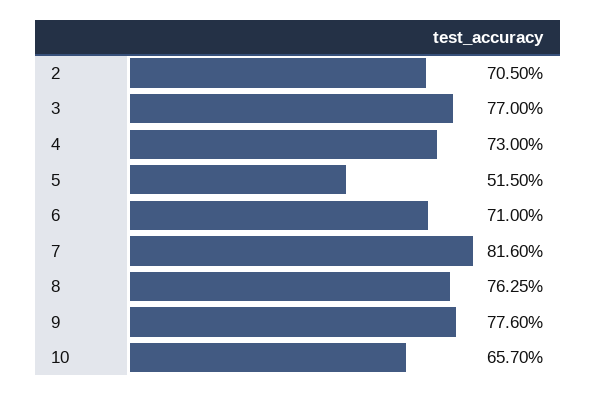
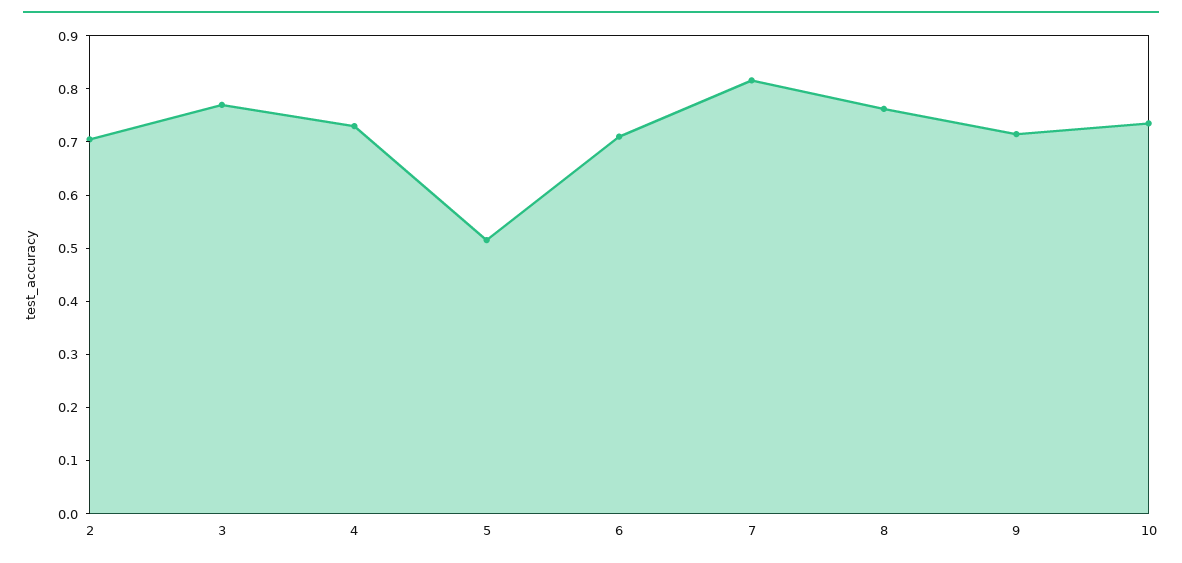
9: 0.776 -> 0.72
10: 0.657 -> 0.74

